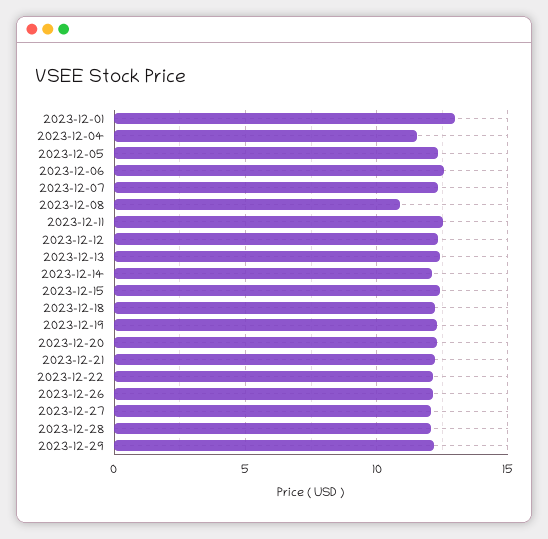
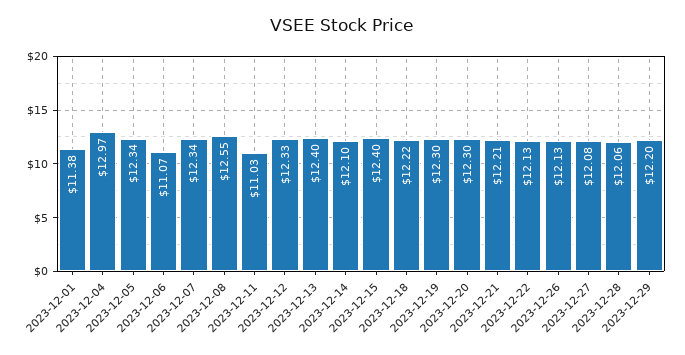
2023-12-01: 13 -> 11.38
2023-12-04: 11.5 -> 12.97
2023-12-06: 12.5 -> 11.07
2023-12-08: 11 -> 12.55
2023-12-11: 12.5 -> 11.03

